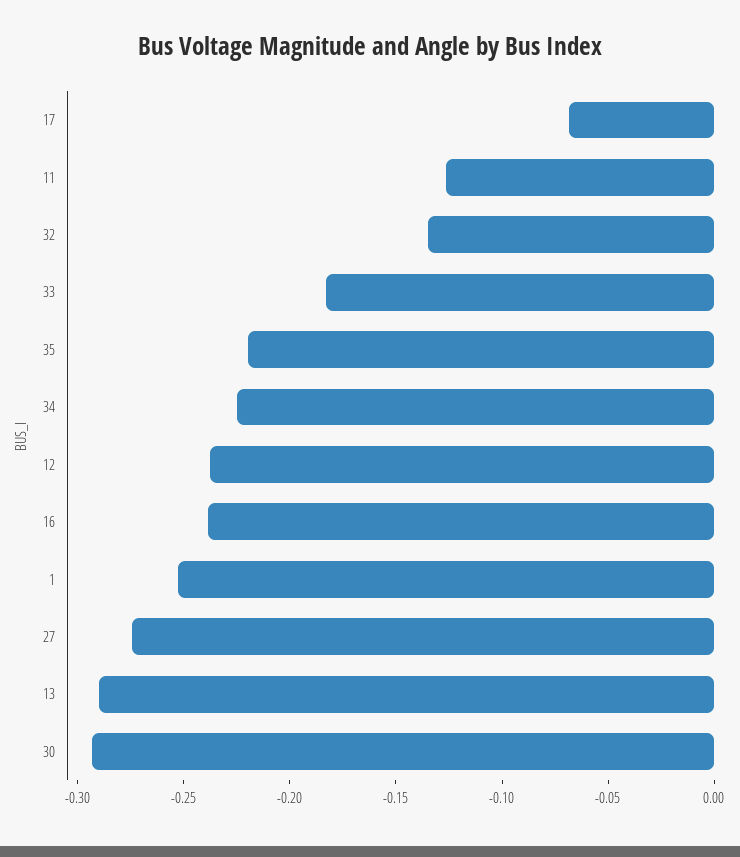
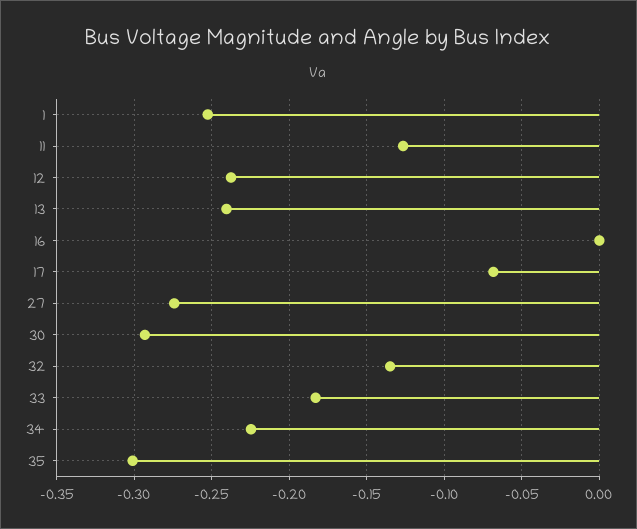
35: -0.22 -> -0.3
16: -0.24 -> 0
13: -0.29 -> -0.24

